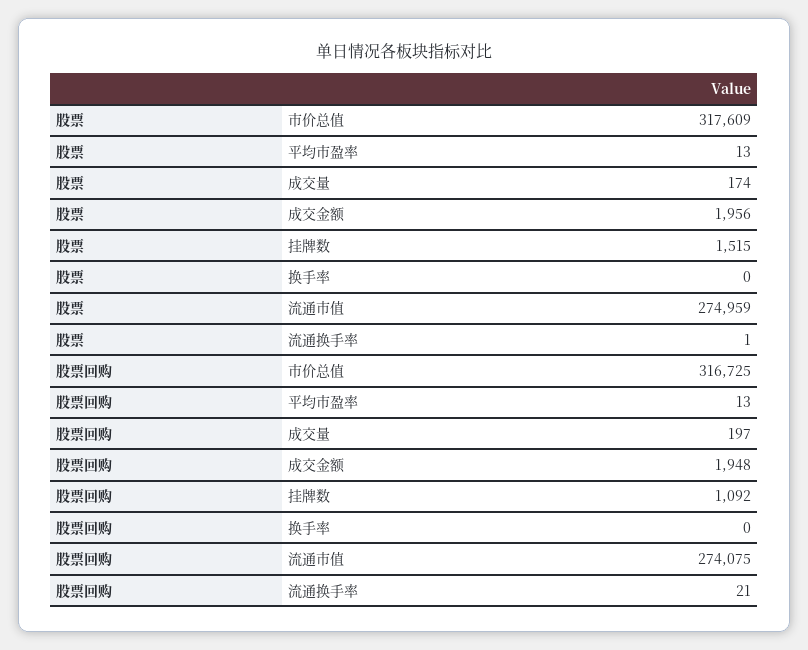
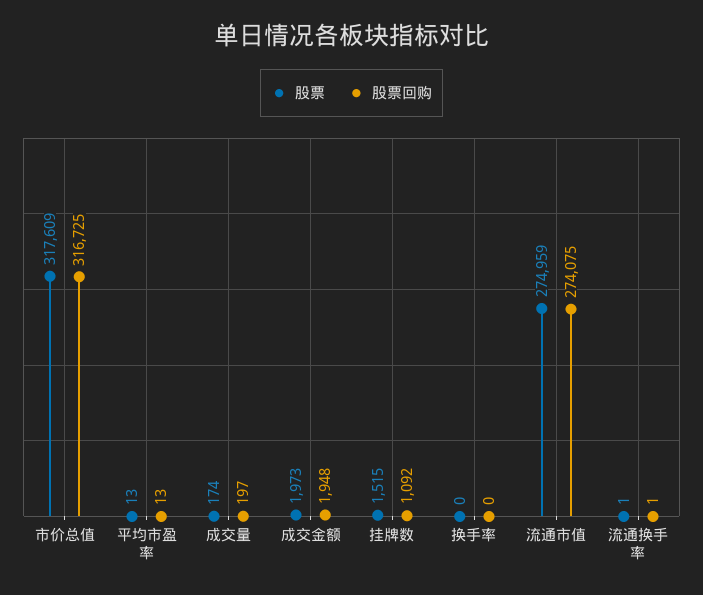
股票, 成交金额: 1956 -> 1973
股票回购, 流通换手率: 21 -> 1

